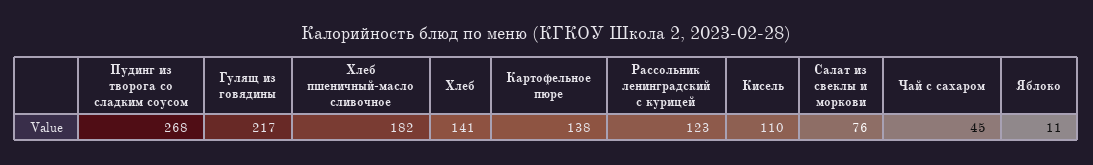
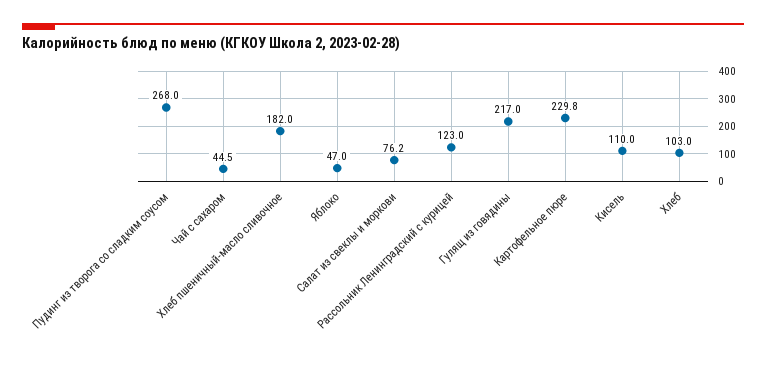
Хлеб: 141 -> 103
Картофельное пюре: 138 -> 229.8
Яблоко: 11 -> 47

